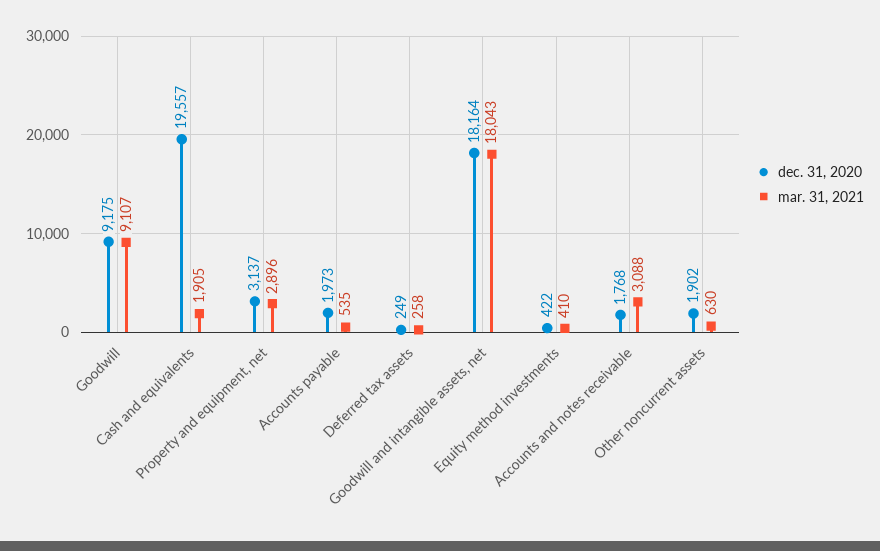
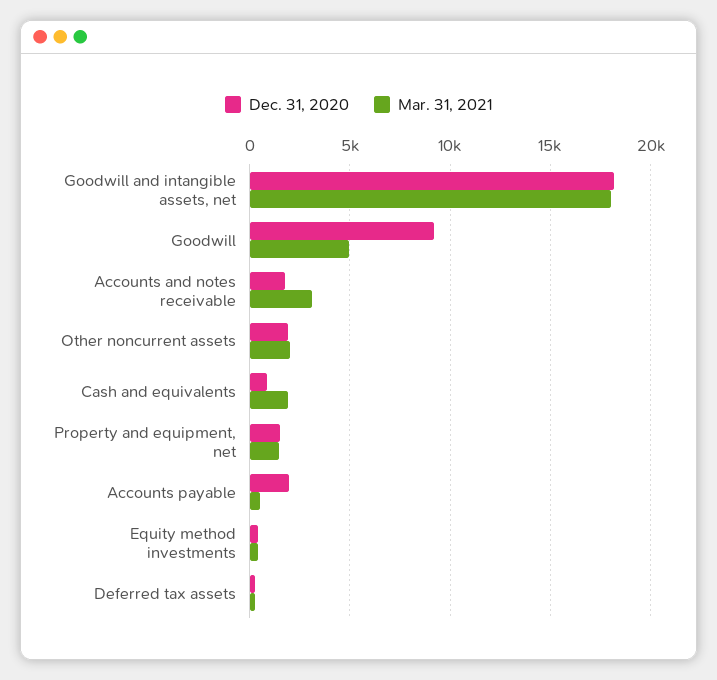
mar. 31, 2021, Goodwill: 9107 -> 5000
dec. 31, 2020, Cash and equivalents: 19557 -> 1000
dec. 31, 2020, Property and equipment, net: 3137 -> 1500
mar. 31, 2021, Property and equipment, net: 2896 -> 1500
mar. 31, 2021, Other noncurrent assets: 630 -> 2000

